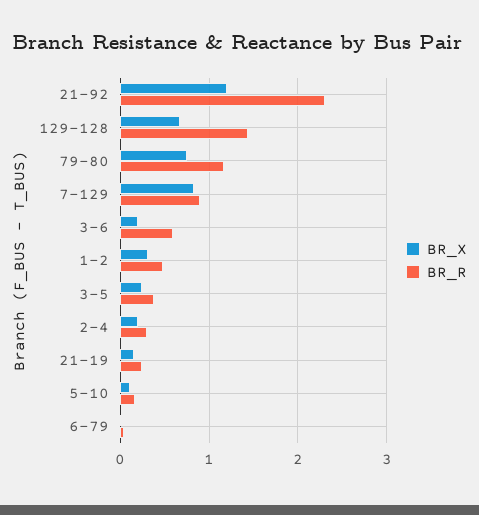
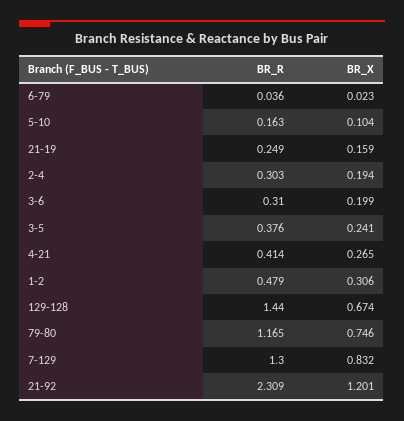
BR_R, 7-129: 0.9 -> 1.3
BR_R, 3-6: 0.6 -> 0.31
BR_R, 4-21: none -> 0.414
BR_X, 4-21: none -> 0.265

